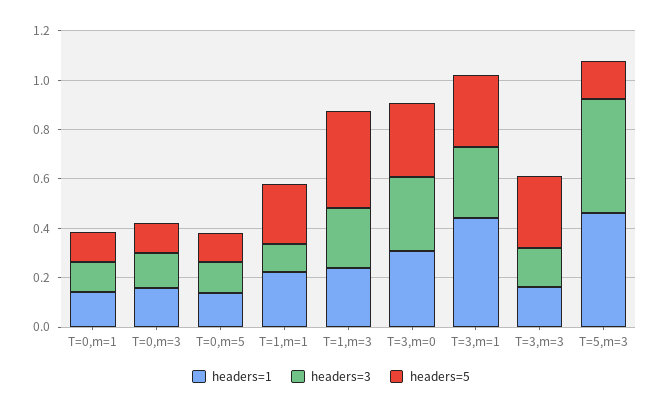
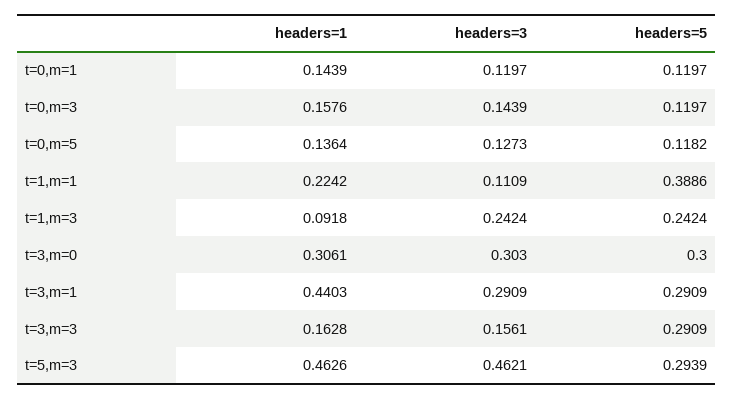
headers=5, T=1,m=1: 0.25 -> 0.3886
headers=1, T=1,m=3: 0.25 -> 0.0918
headers=5, T=1,m=3: 0.4 -> 0.2424
headers=5, T=5,m=3: 0.15 -> 0.2939

